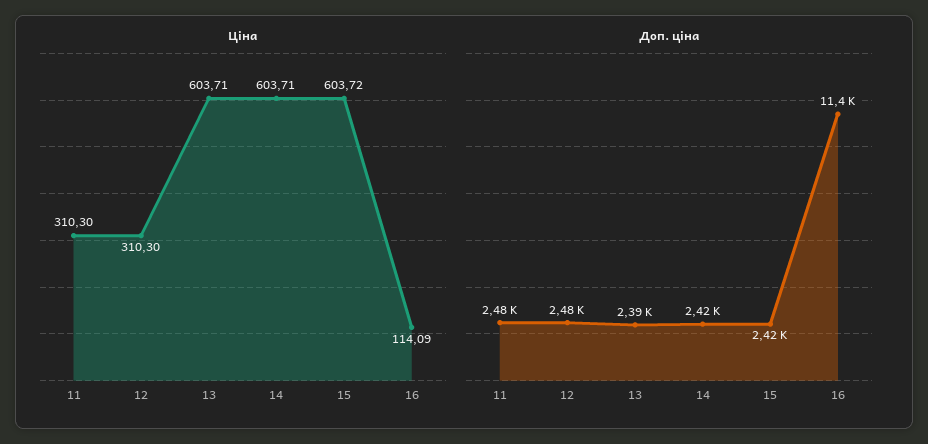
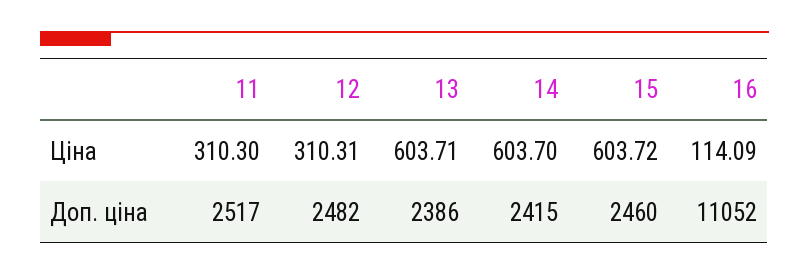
Ціна, 12: 310.3 -> 310.31
Ціна, 14: 603.71 -> 603.7
Доп. ціна, 11: 2480 -> 2517
Доп. ціна, 15: 2420 -> 2460
Доп. ціна, 16: 11400 -> 11052

